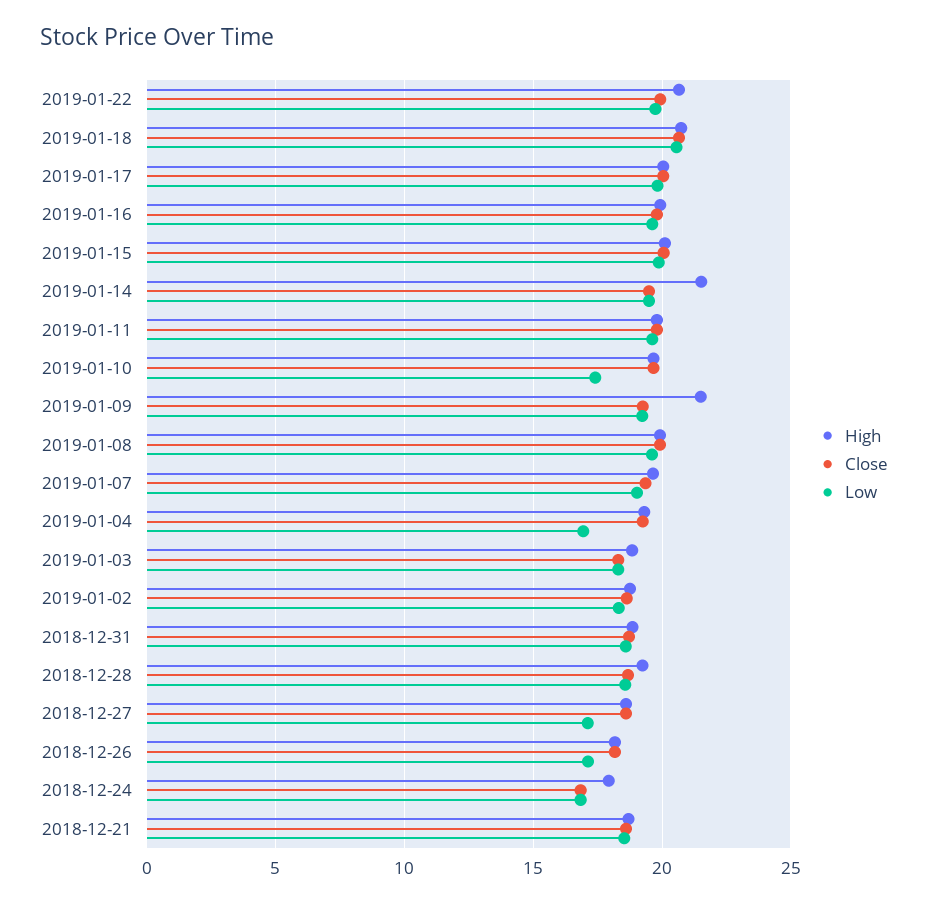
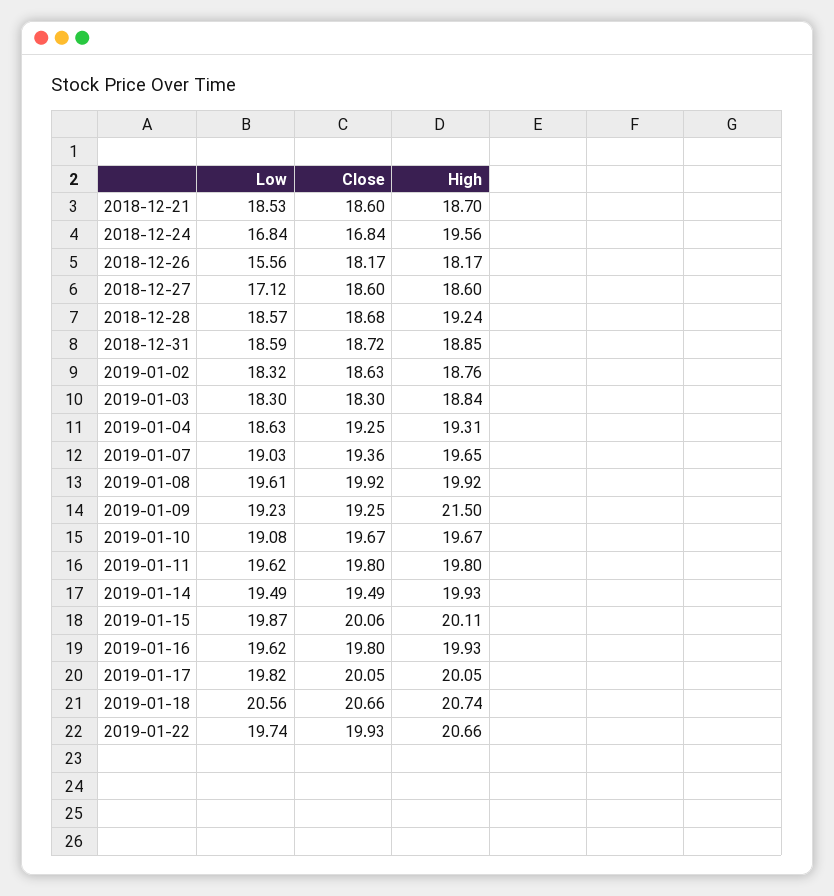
High, 2019-01-14: 21.5 -> 19.93
Low, 2019-01-10: 17.5 -> 19.08
Low, 2019-01-04: 17 -> 18.63
Low, 2018-12-26: 17 -> 15.56
High, 2018-12-24: 18 -> 19.56

